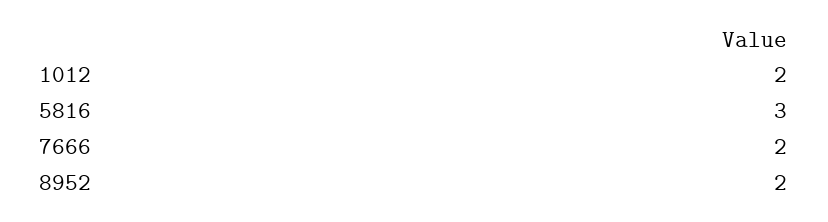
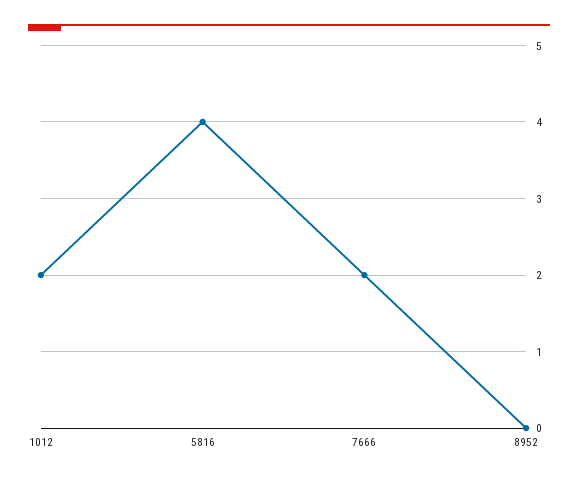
5816: 3 -> 4
8952: 2 -> 0

